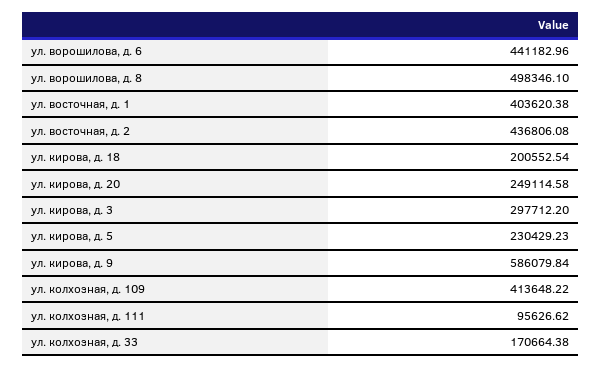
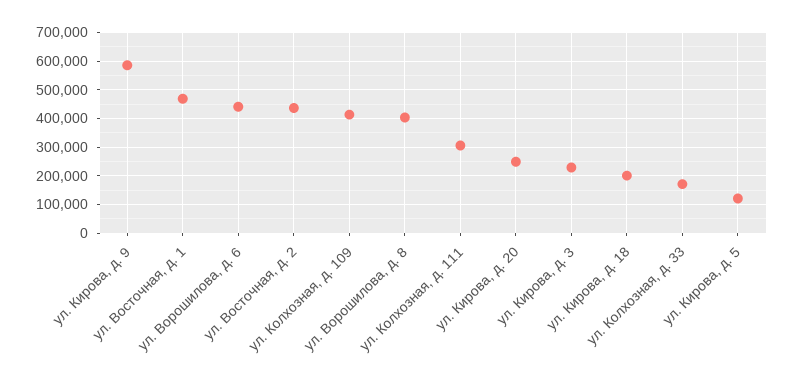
ул. ворошилова, д. 8: 498346.1 -> 400000
ул. восточная, д. 1: 403620.38 -> 475000
ул. кирова, д. 3: 297712.2 -> 225000
ул. кирова, д. 5: 230429.23 -> 125000
ул. колхозная, д. 111: 95626.62 -> 300000

